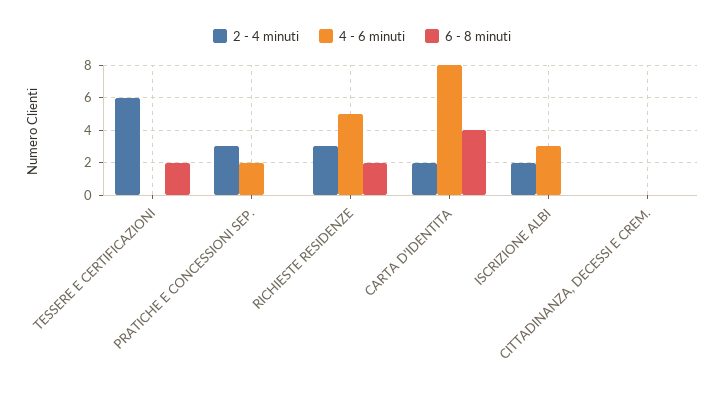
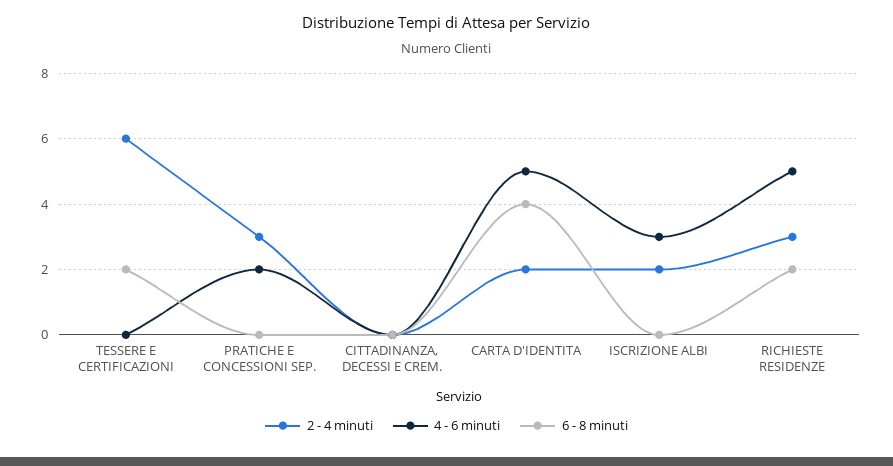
4 - 6 minuti, CARTA D'IDENTITA: 8 -> 5

